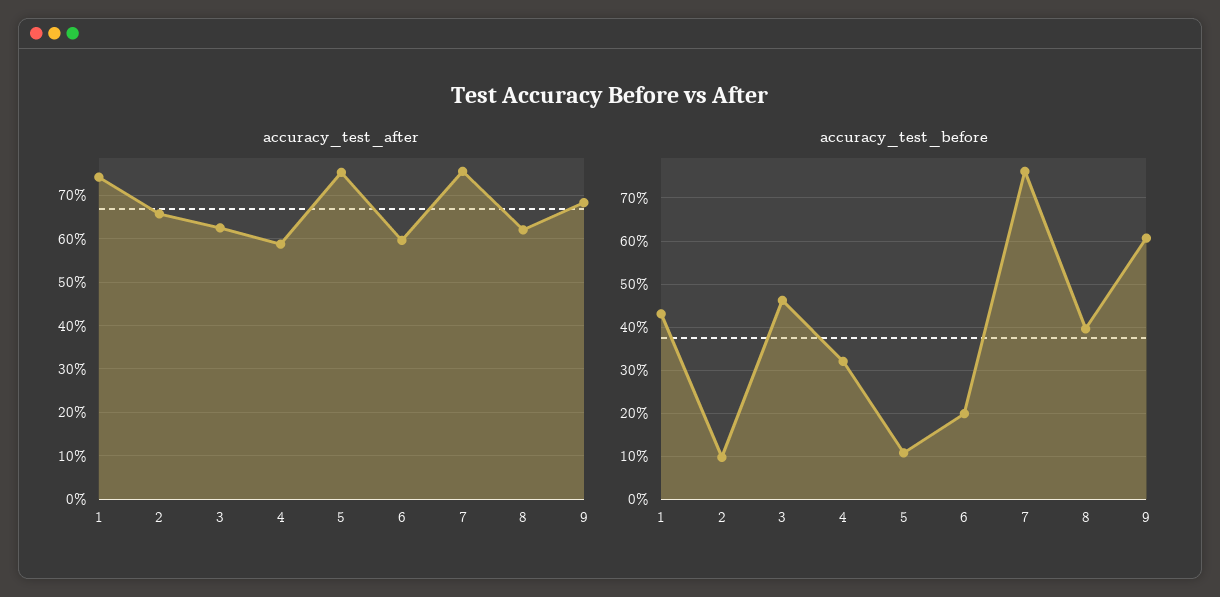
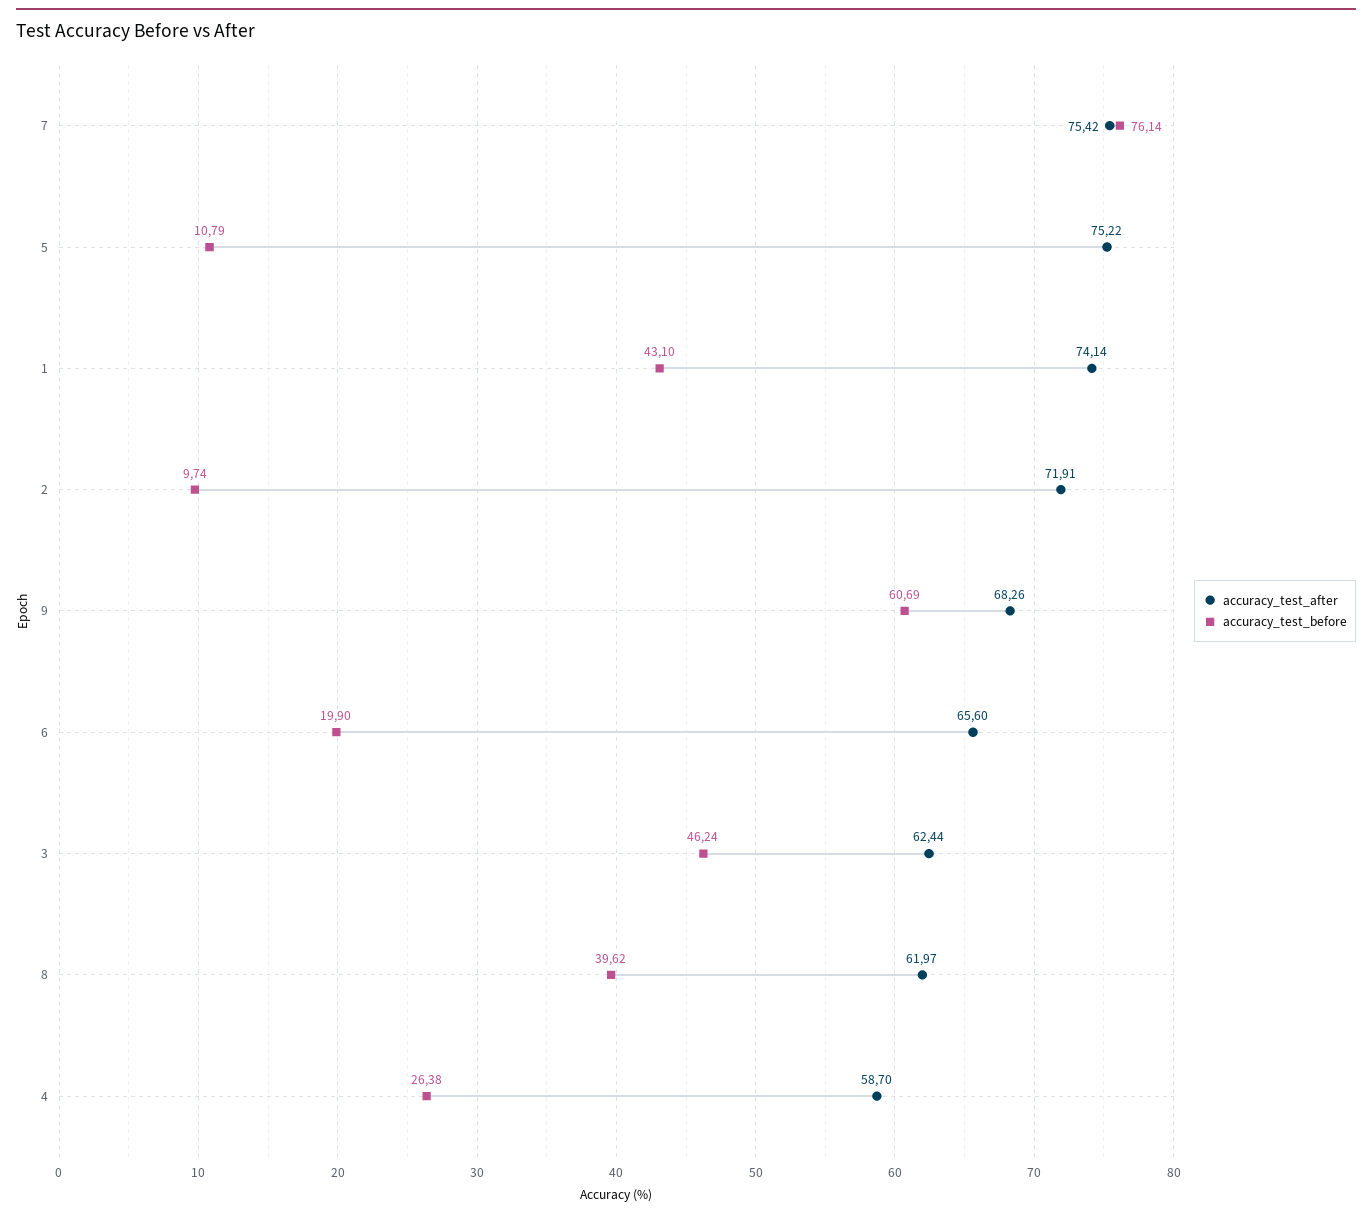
accuracy_test_after, 2: 66 -> 71.91
accuracy_test_after, 6: 60 -> 65.6
accuracy_test_before, 4: 32 -> 26.38

